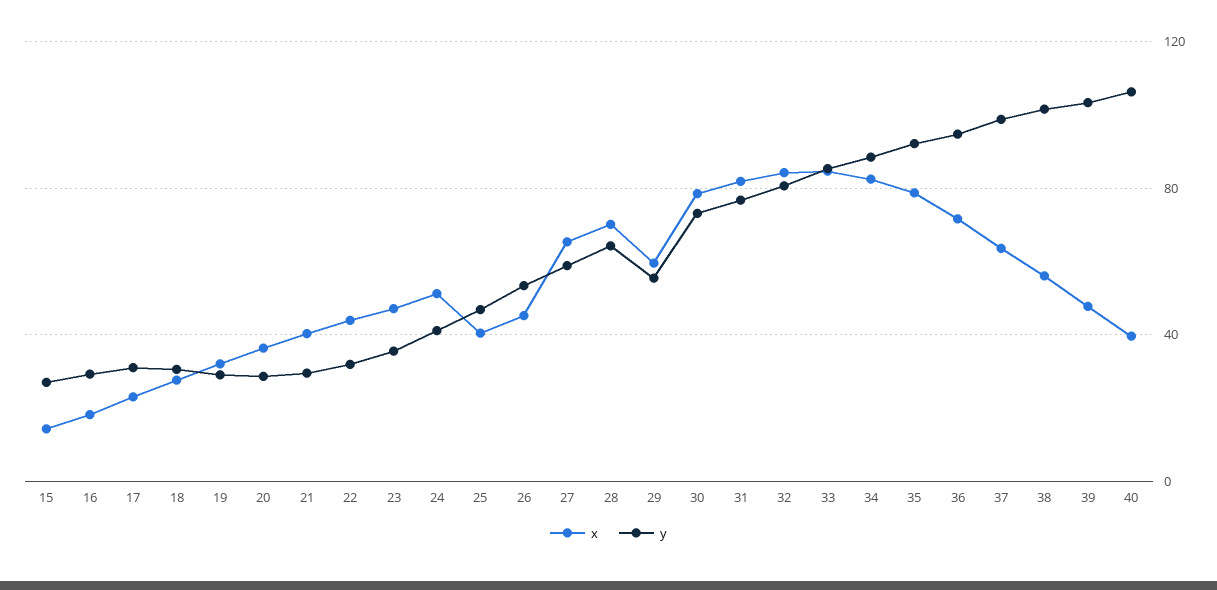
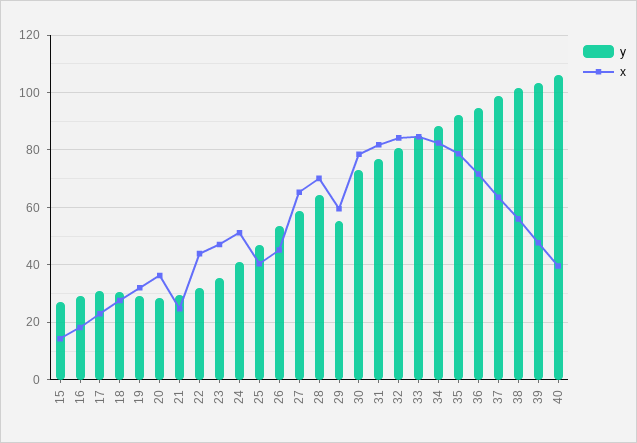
x, 21: 40 -> 25

